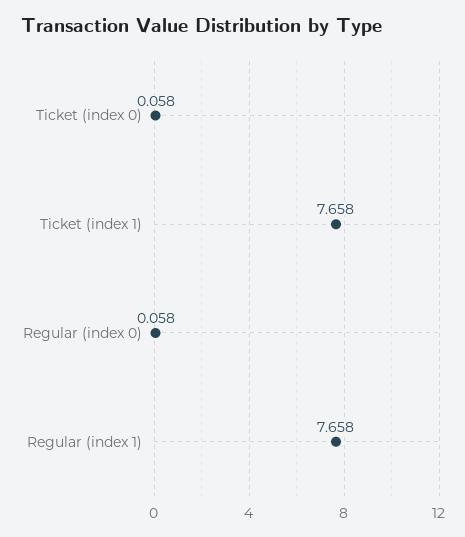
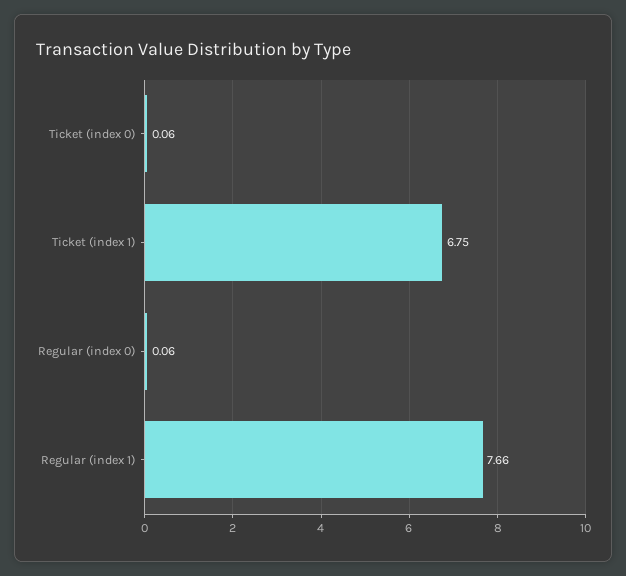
Ticket (index 1): 7.658 -> 6.75

